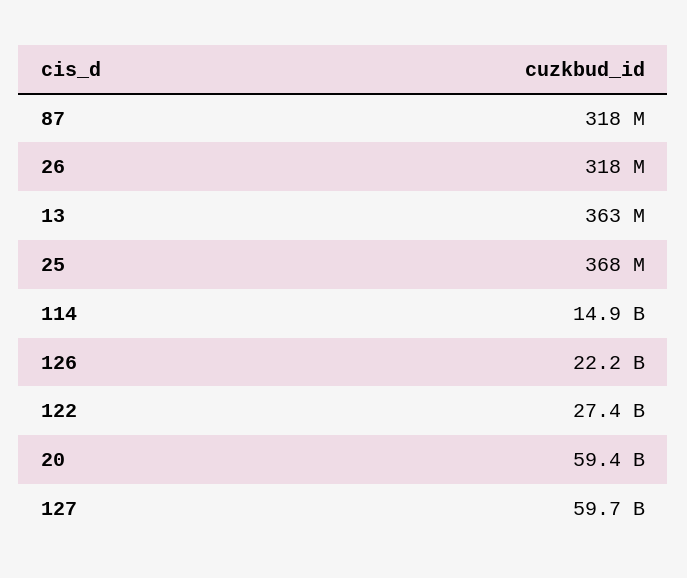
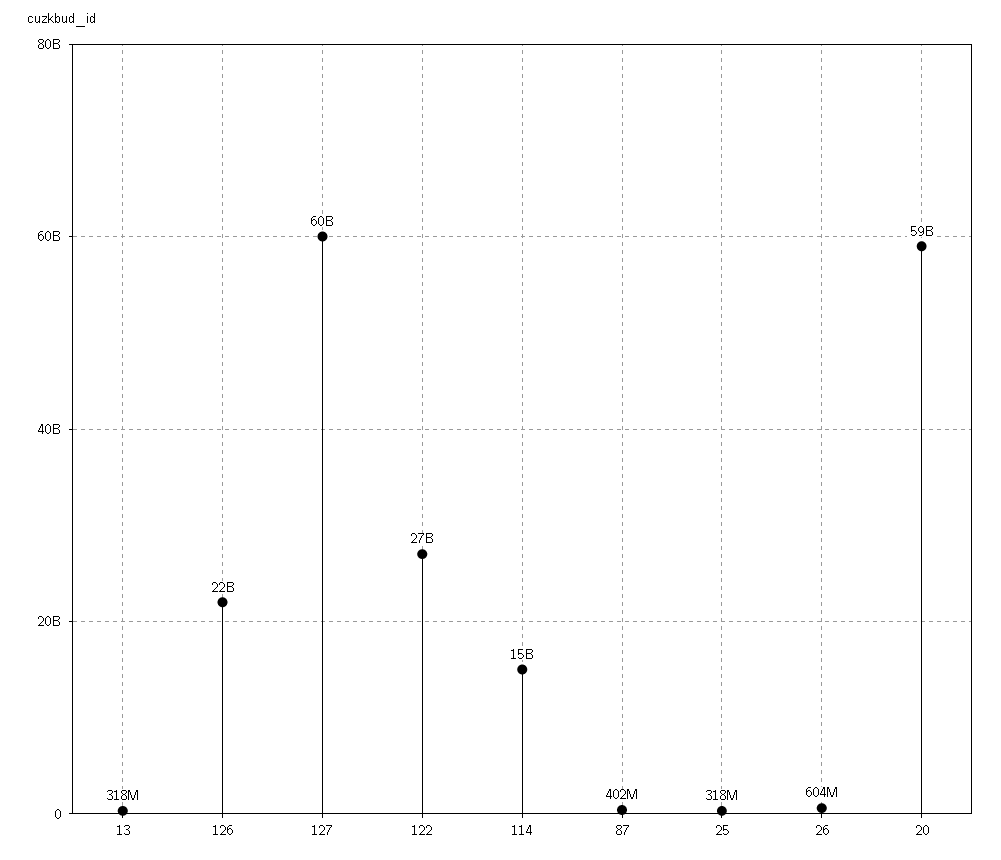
87: 318000000 -> 402000000
26: 318000000 -> 604000000
13: 363000000 -> 318000000
25: 368000000 -> 318000000

